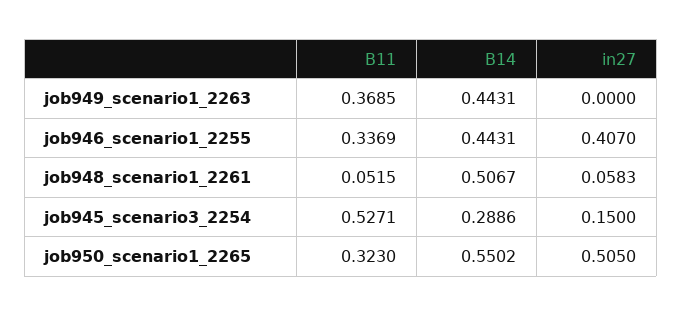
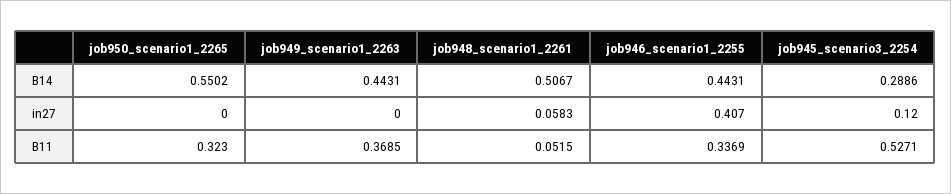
in27, job945_scenario3_2254: 0.15 -> 0.12
in27, job950_scenario1_2265: 0.505 -> 0

